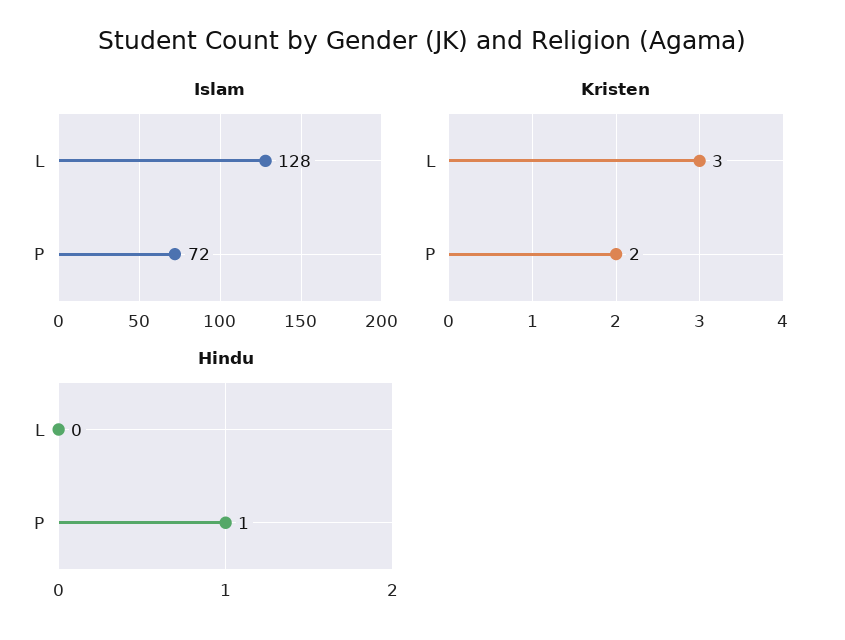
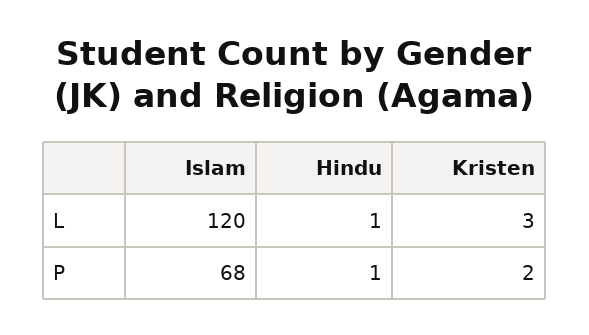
Islam, L: 128 -> 120
Islam, P: 72 -> 68
Hindu, L: 0 -> 1

